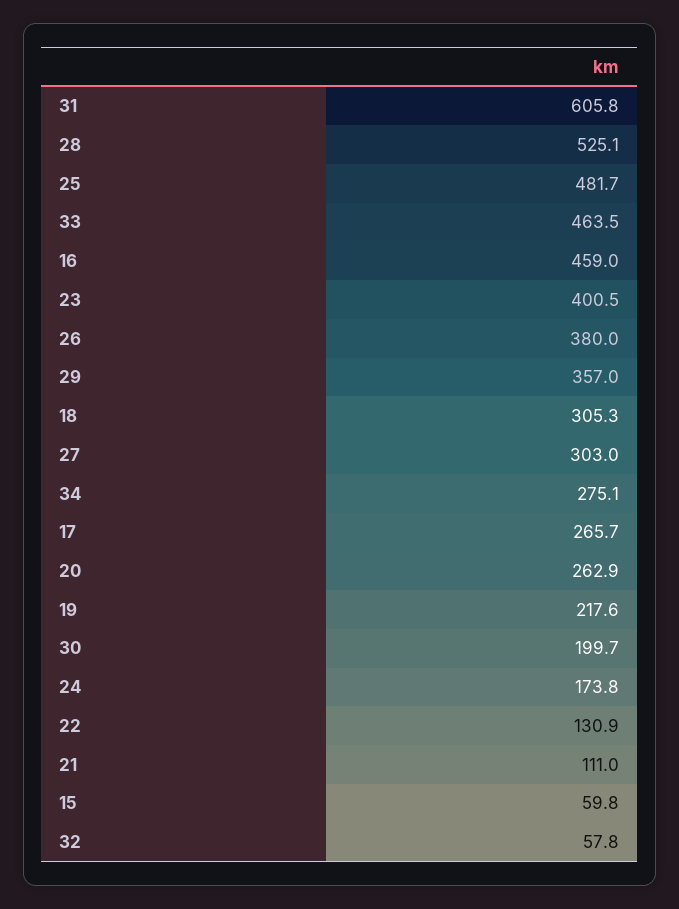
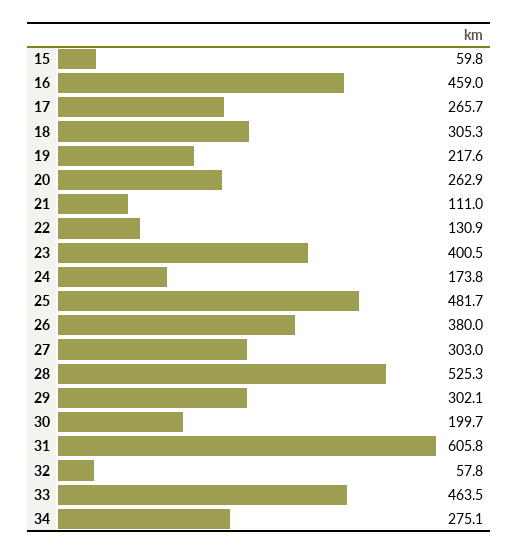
28: 525.1 -> 525.3
29: 357 -> 302.1

